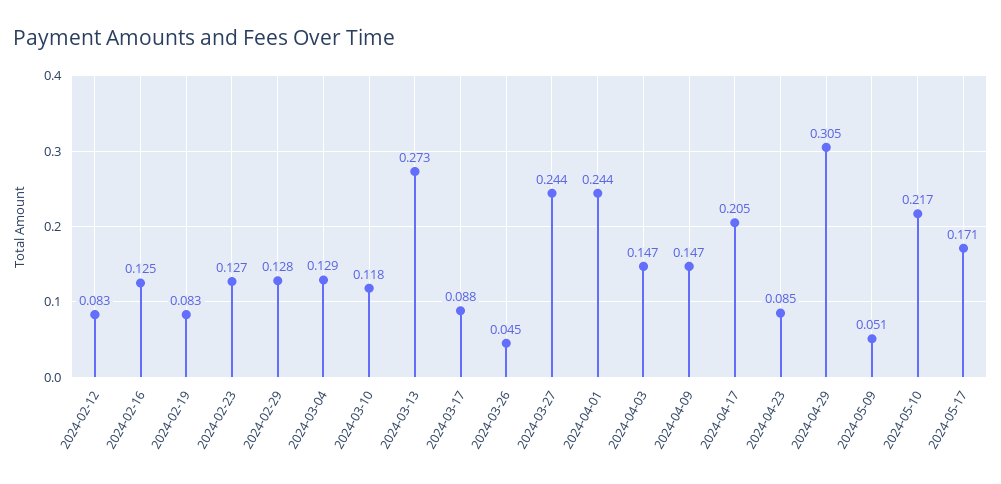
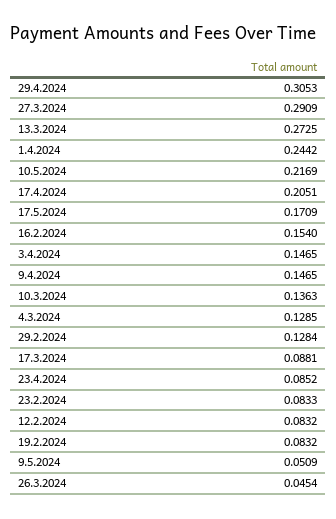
2024-02-16: 0.125 -> 0.154
2024-02-23: 0.127 -> 0.0833
2024-03-10: 0.118 -> 0.1363
2024-03-27: 0.244 -> 0.2909

